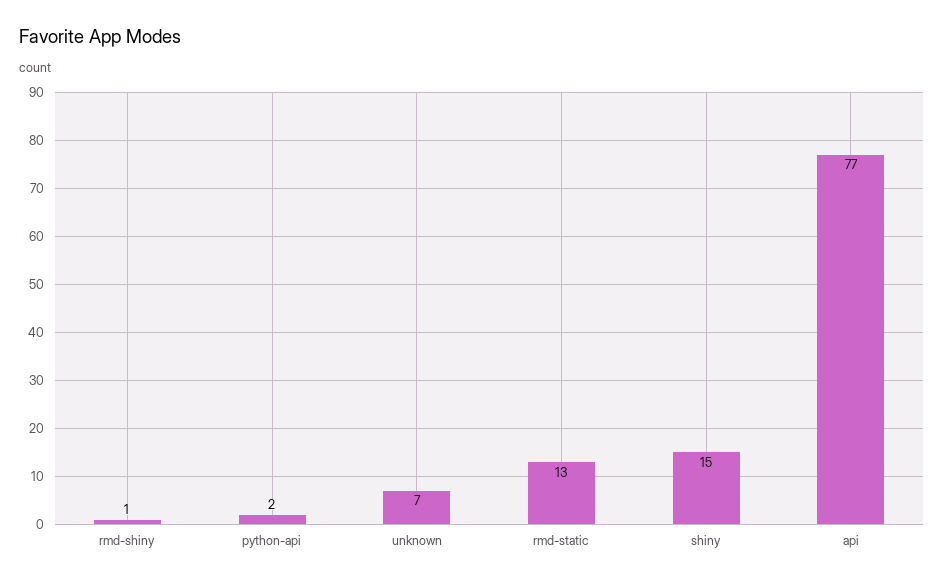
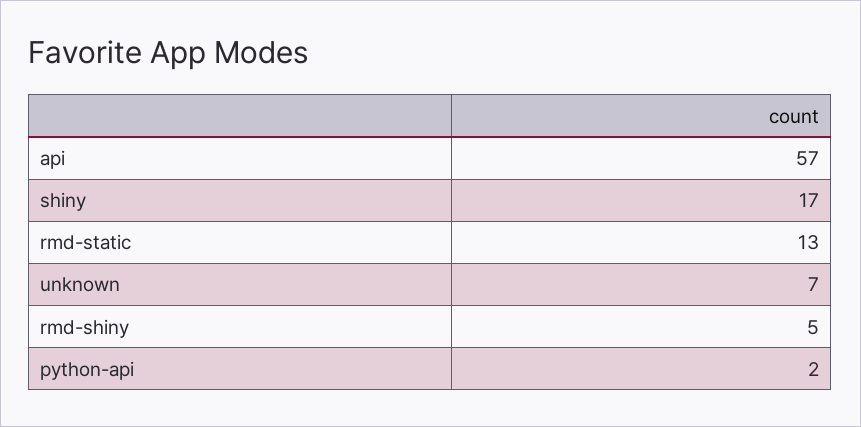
rmd-shiny: 1 -> 5
shiny: 15 -> 17
api: 77 -> 57

